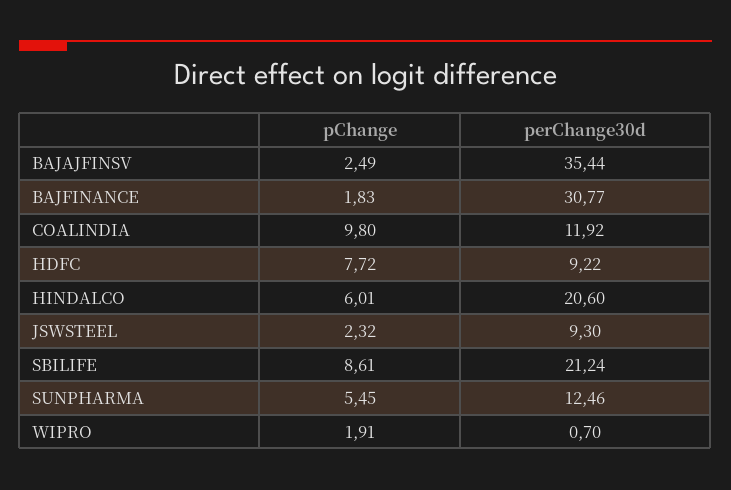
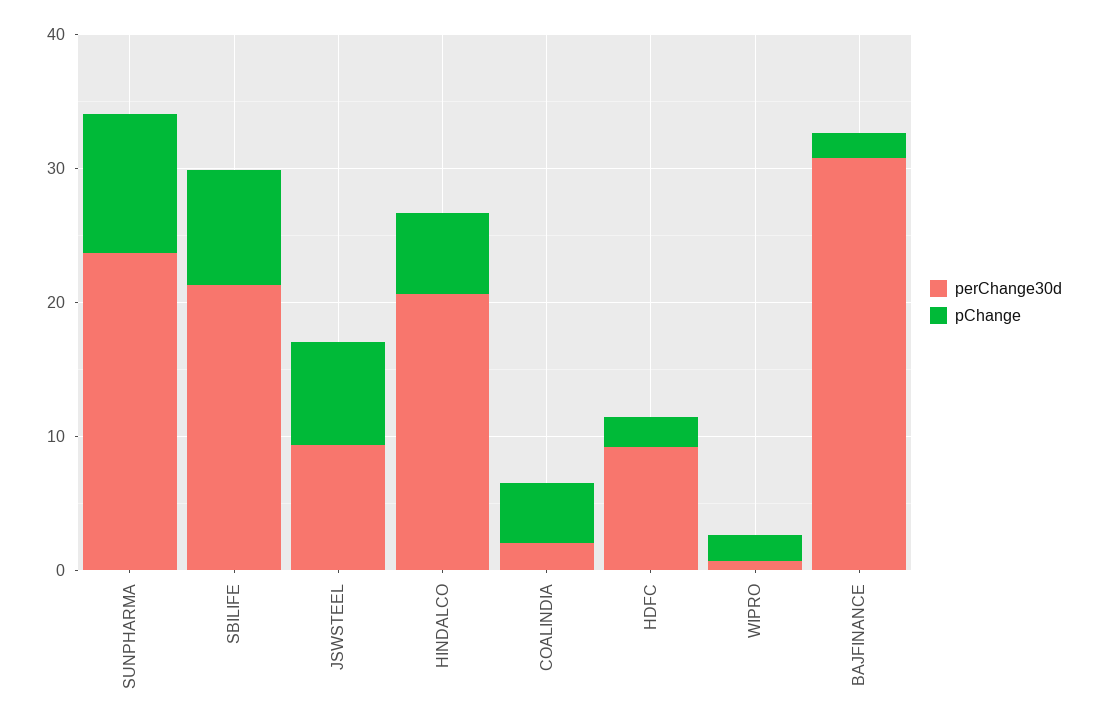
pChange, BAJAJFINSV: 2.49 -> none
perChange30d, BAJAJFINSV: 35.44 -> none
pChange, COALINDIA: 9.8 -> 4
perChange30d, COALINDIA: 11.92 -> 2
pChange, HDFC: 7.72 -> 2
pChange, JSWSTEEL: 2.32 -> 8
pChange, SUNPHARMA: 5.45 -> 10
perChange30d, SUNPHARMA: 12.46 -> 24

